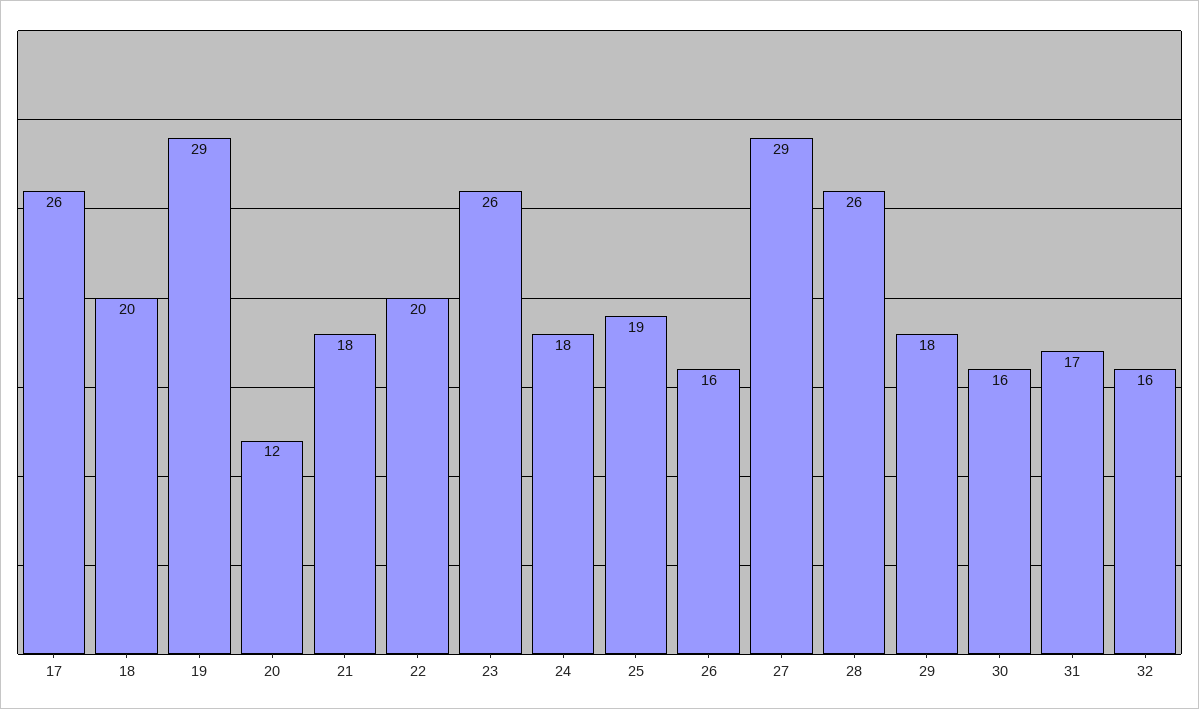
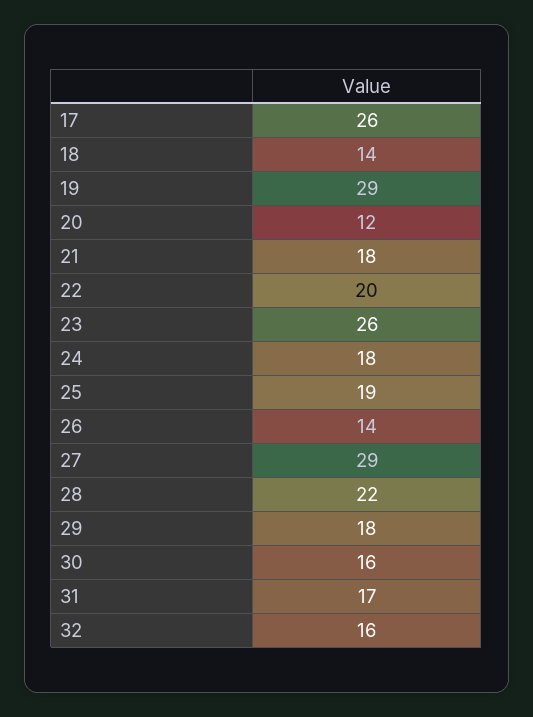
18: 20 -> 14
26: 16 -> 14
28: 26 -> 22

